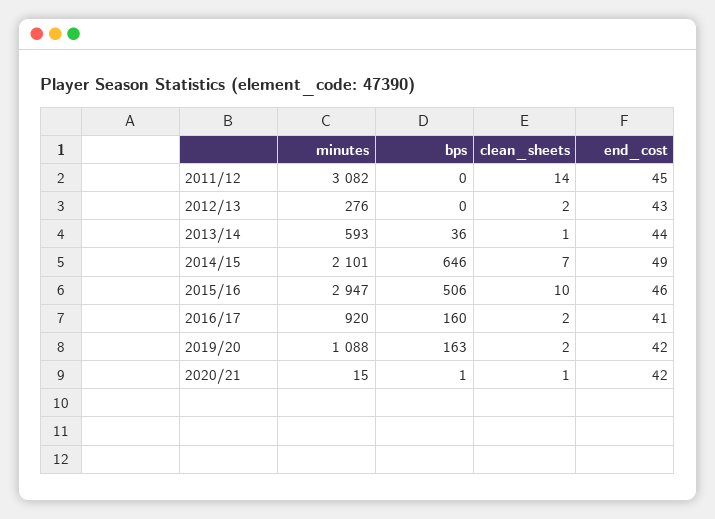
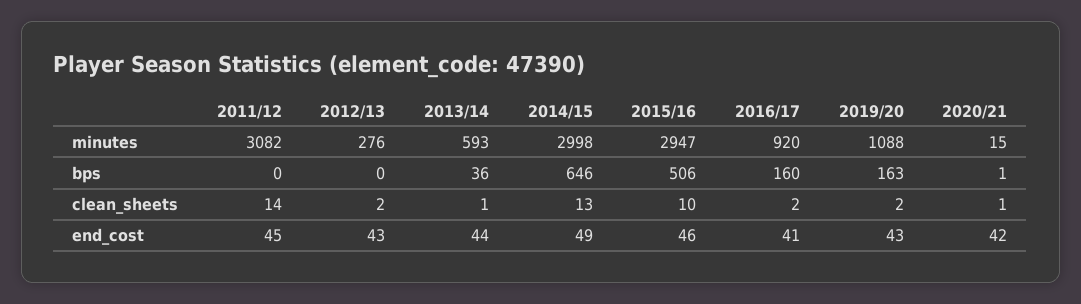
minutes, 2014/15: 2101 -> 2998
clean_sheets, 2014/15: 7 -> 13
end_cost, 2019/20: 42 -> 43

